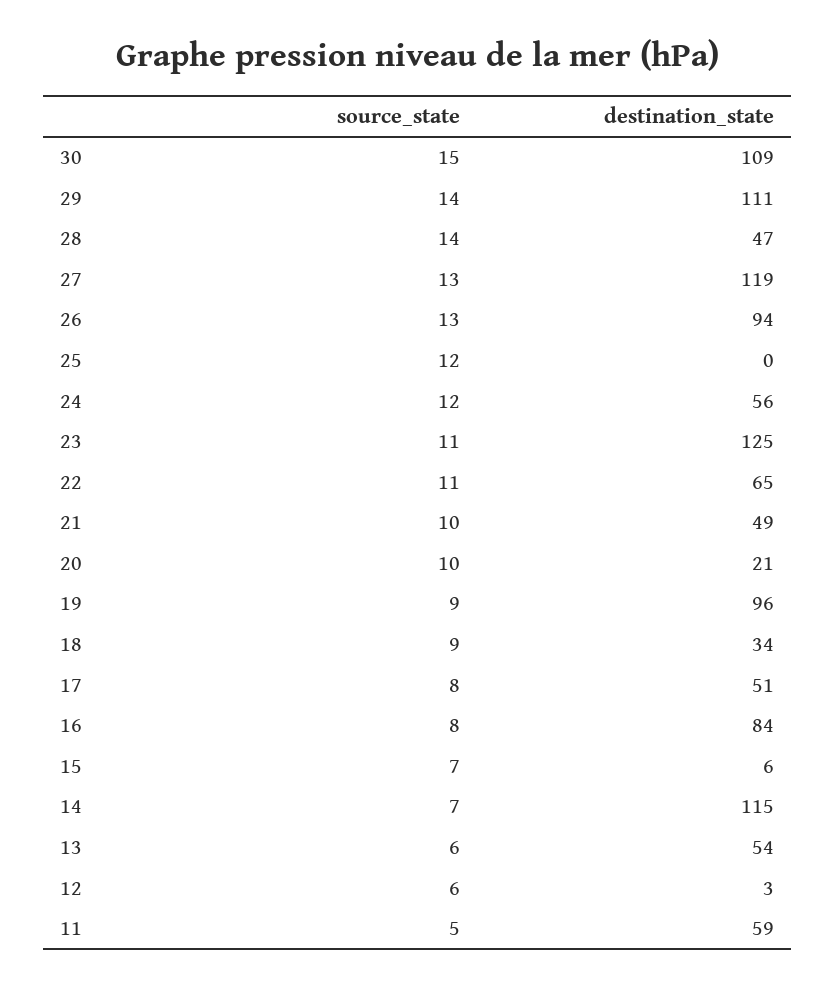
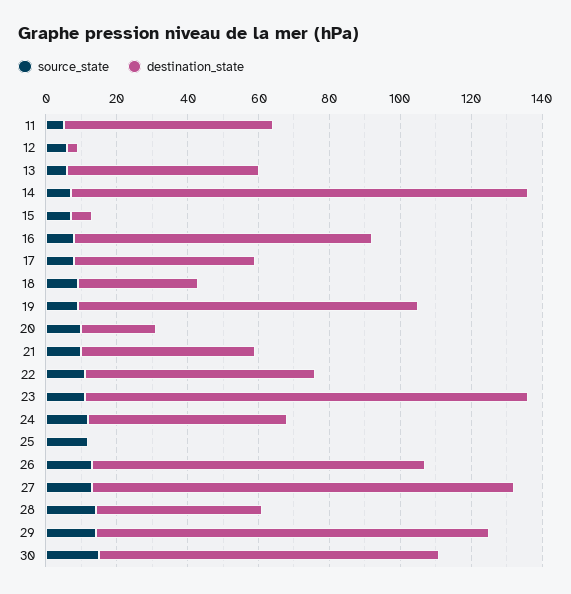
destination_state, 30: 109 -> 95
destination_state, 14: 115 -> 130

